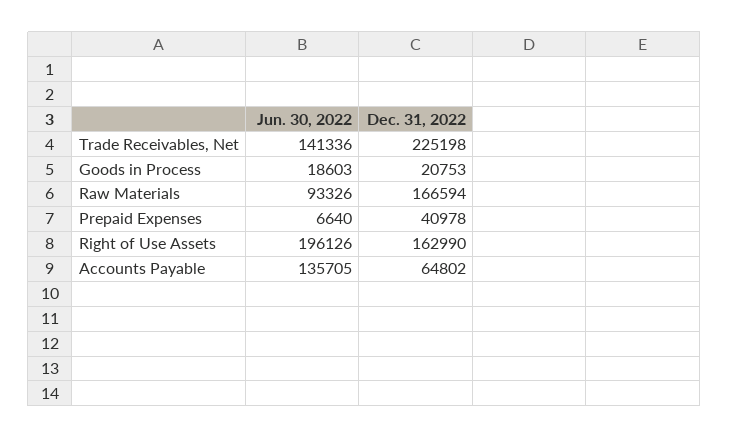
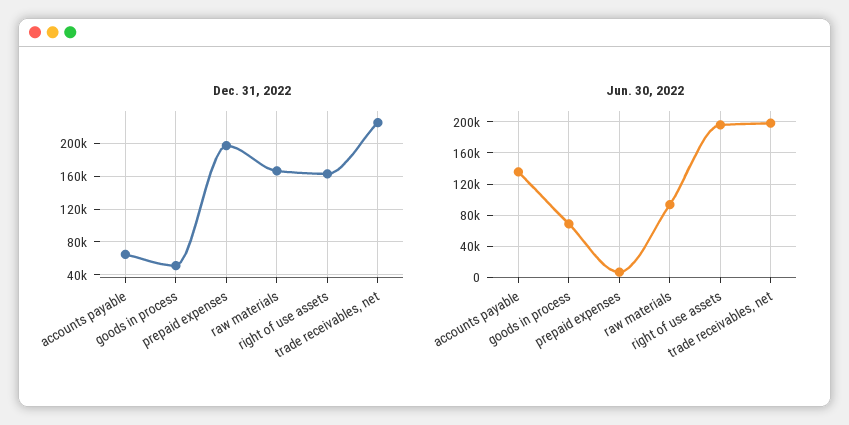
Jun. 30, 2022, Trade Receivables, Net: 141336 -> 200000
Jun. 30, 2022, Goods in Process: 18603 -> 70000
Dec. 31, 2022, Goods in Process: 20753 -> 50000
Dec. 31, 2022, Prepaid Expenses: 40978 -> 200000

